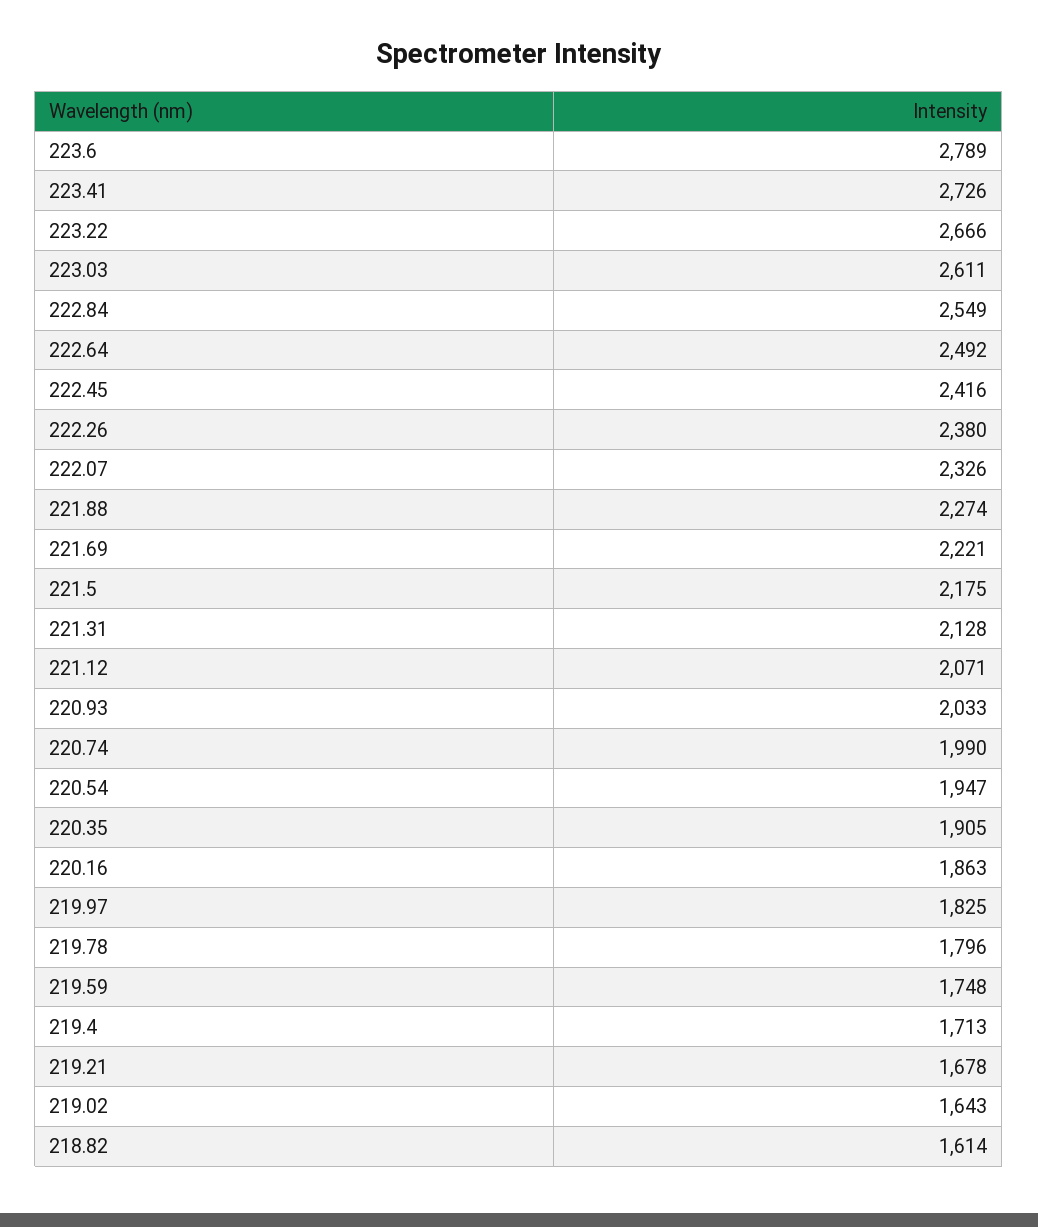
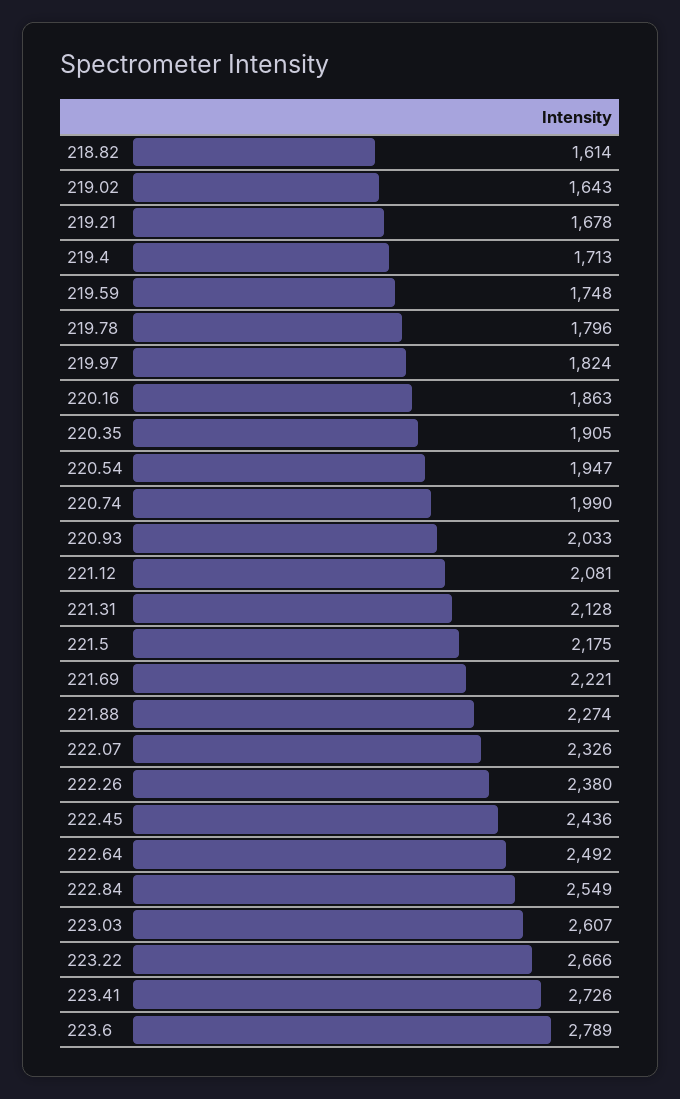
223.03: 2611 -> 2607
222.45: 2416 -> 2436
221.12: 2071 -> 2081
219.97: 1825 -> 1824

